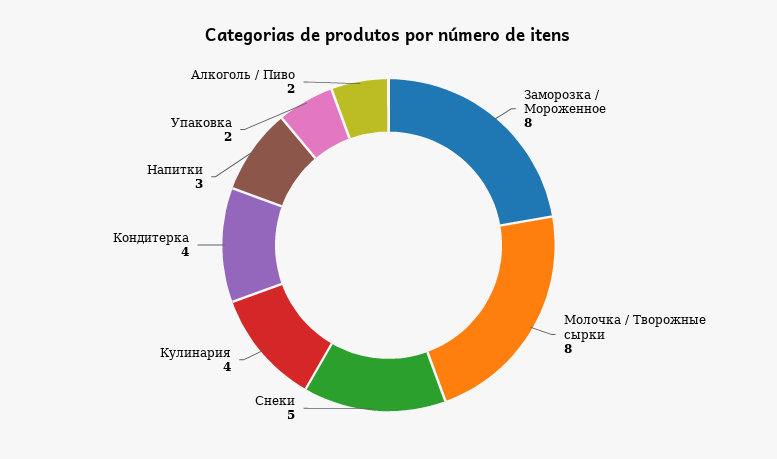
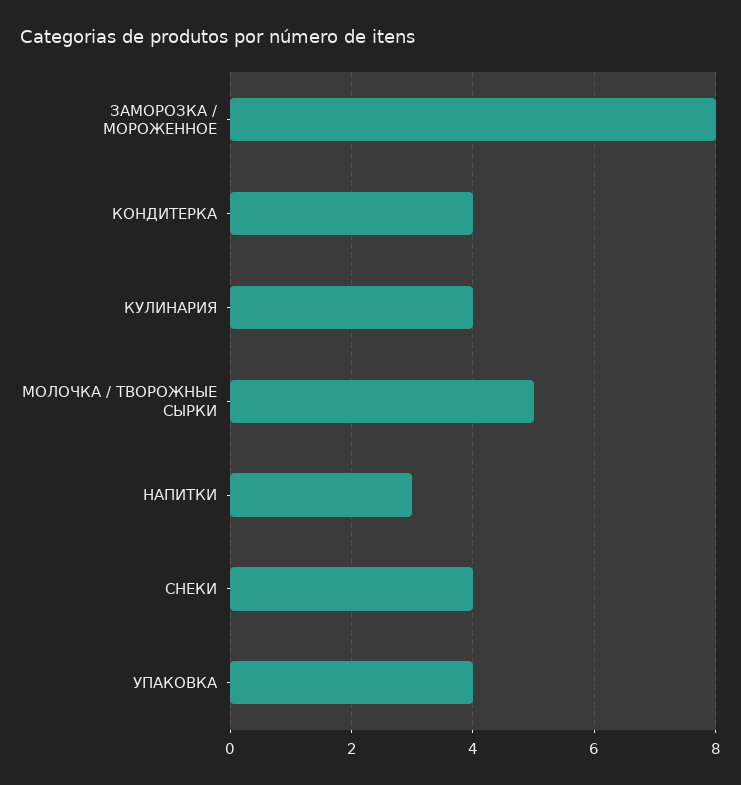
Молочка / Творожные сырки: 8 -> 5
Снеки: 5 -> 4
Упаковка: 2 -> 4
Алкоголь / Пиво: 2 -> none

